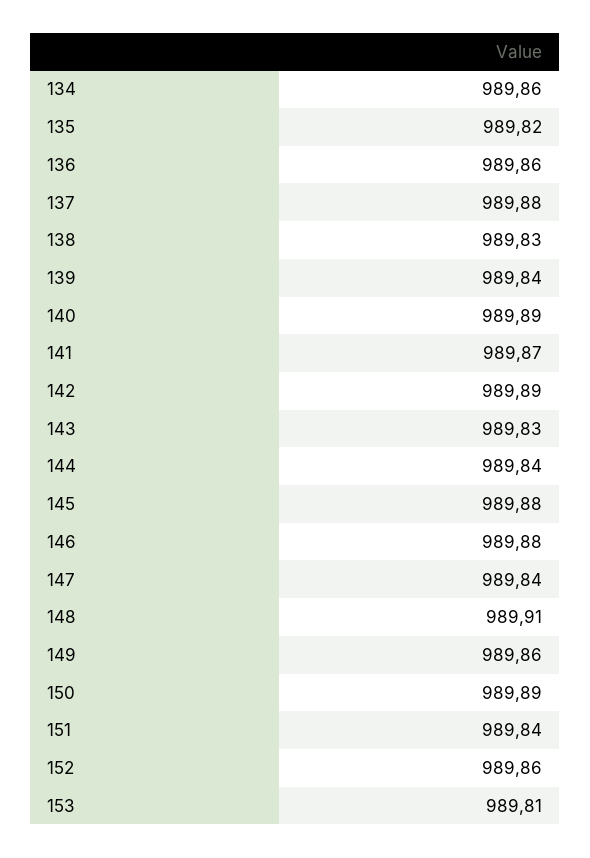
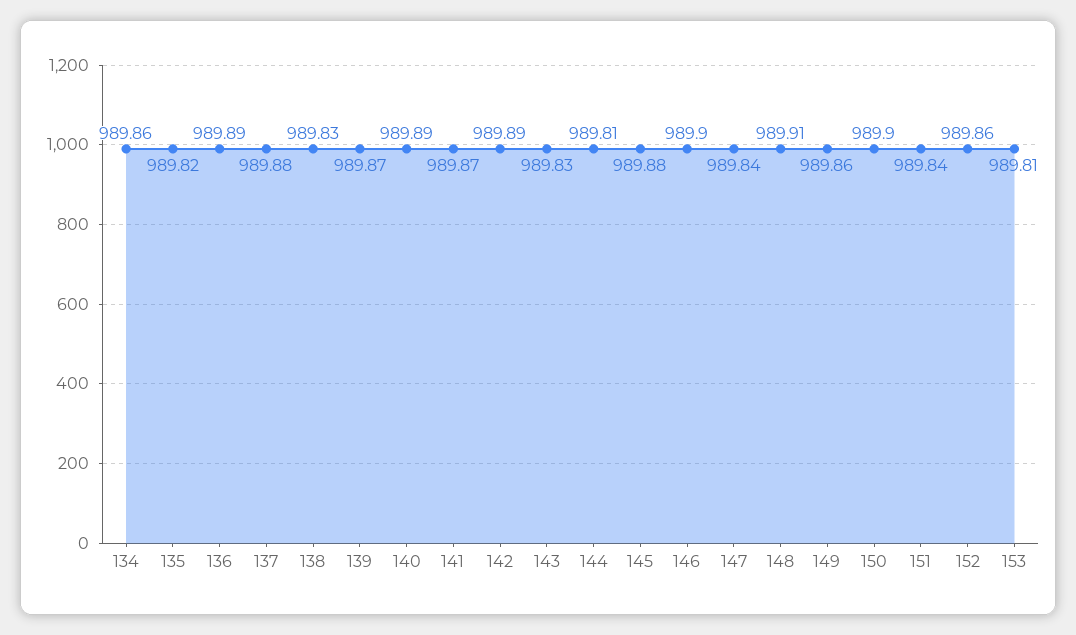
136: 989.86 -> 989.89
139: 989.84 -> 989.87
144: 989.84 -> 989.81
146: 989.88 -> 989.9
150: 989.89 -> 989.9

